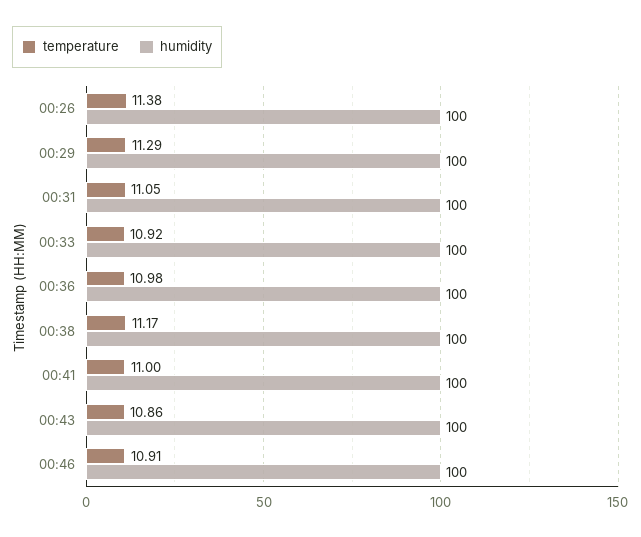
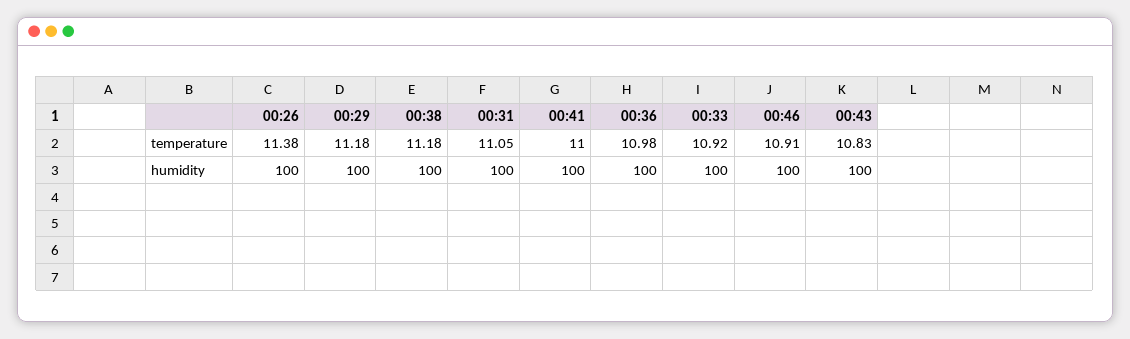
temperature, 00:29: 11.29 -> 11.18
temperature, 00:38: 11.17 -> 11.18
temperature, 00:43: 10.86 -> 10.83

